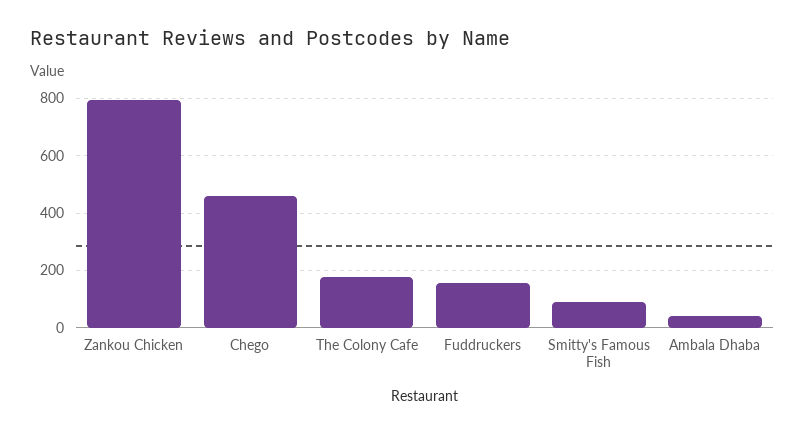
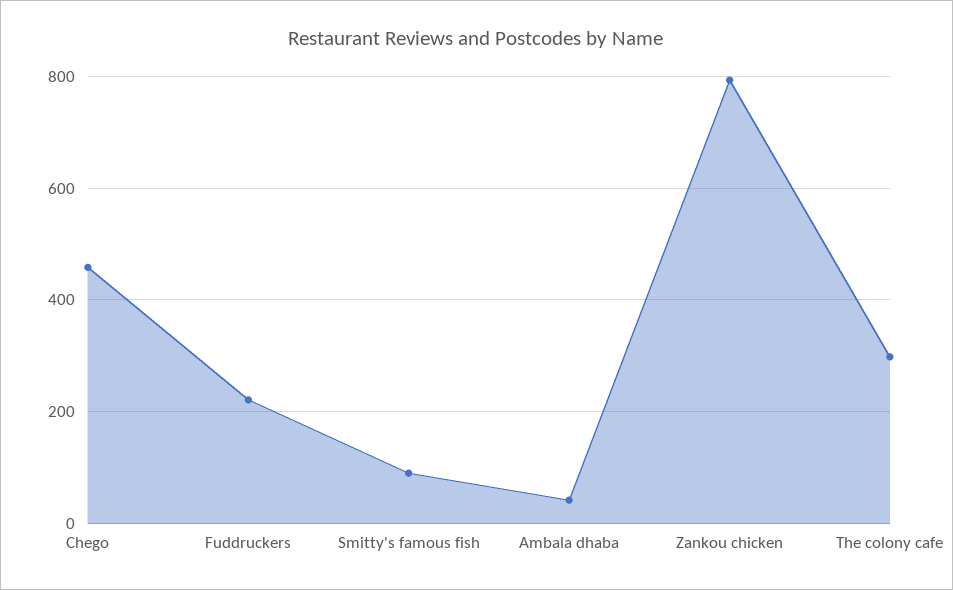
The Colony Cafe: 175 -> 300
Fuddruckers: 150 -> 220

